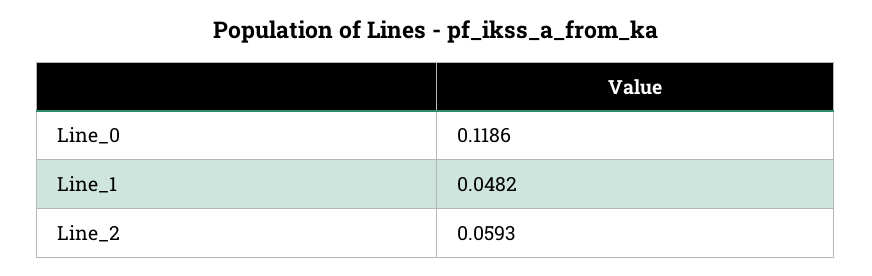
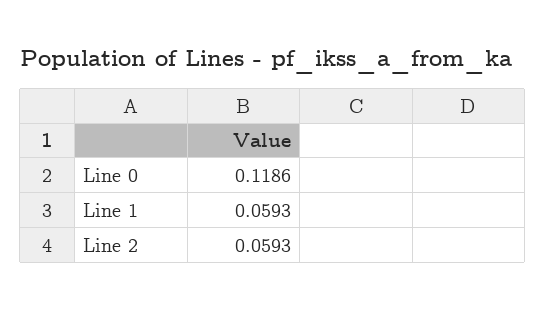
Line_1: 0.0482 -> 0.0593

